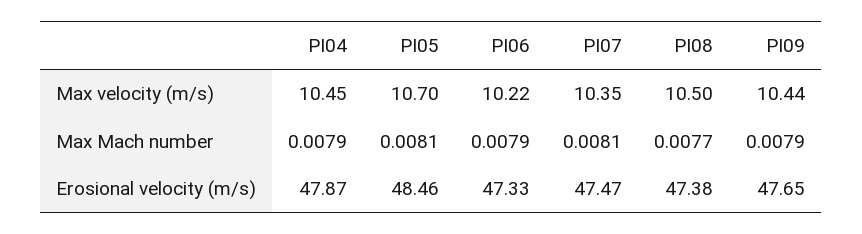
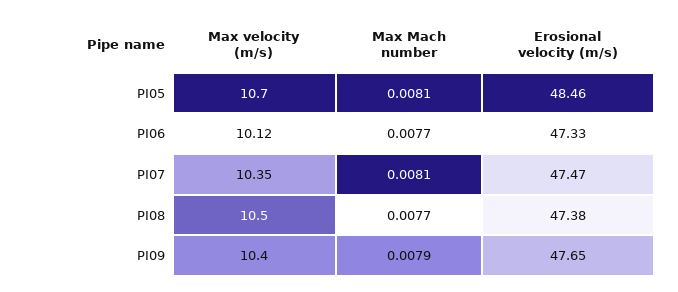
PI04, Max velocity (m/s): 10.45 -> none
PI06, Max velocity (m/s): 10.22 -> 10.12
PI09, Max velocity (m/s): 10.44 -> 10.4
PI04, Max Mach number: 0.0079 -> none
PI06, Max Mach number: 0.0079 -> 0.0077
PI04, Erosional velocity (m/s): 47.87 -> none

